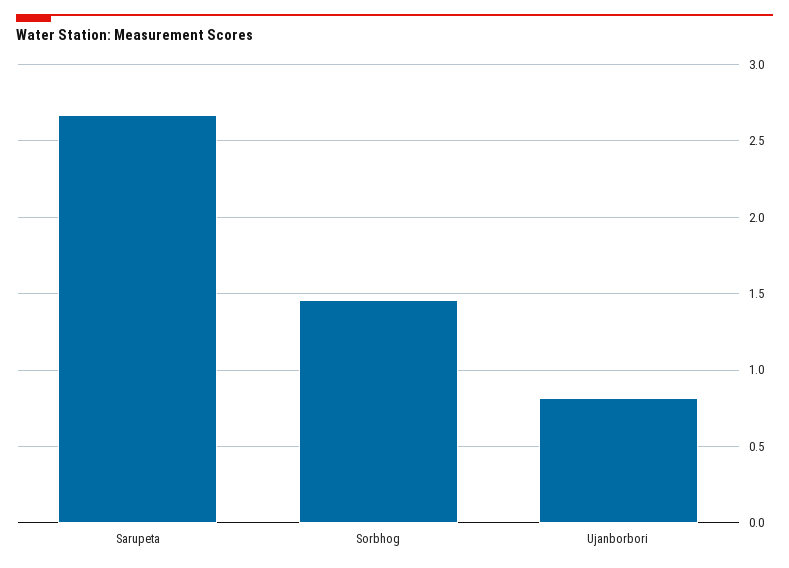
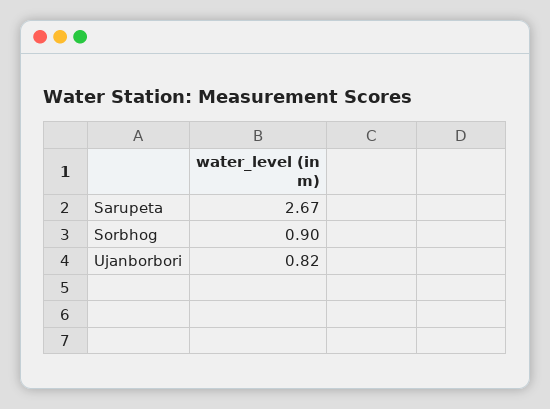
Sorbhog: 1.45 -> 0.9

